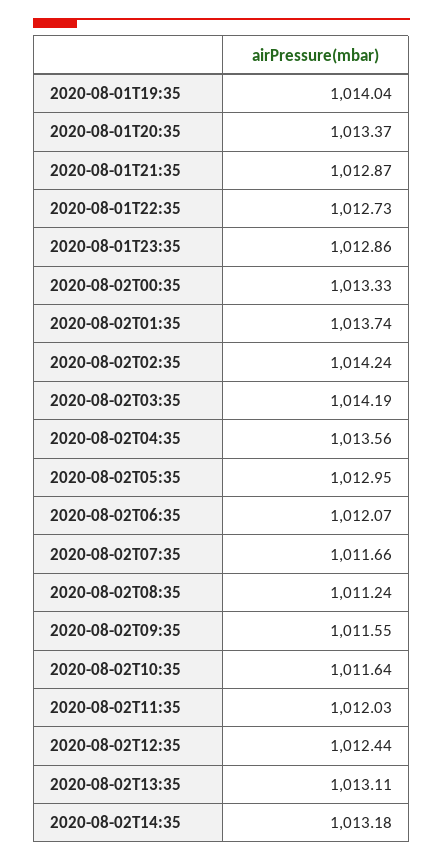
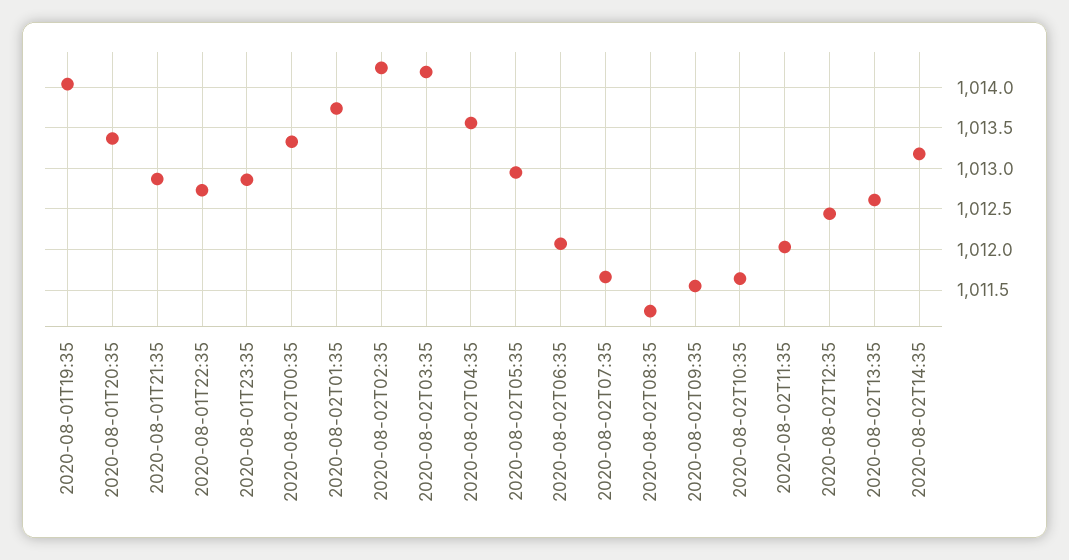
2020-08-02T13:35: 1013.11 -> 1012.6

